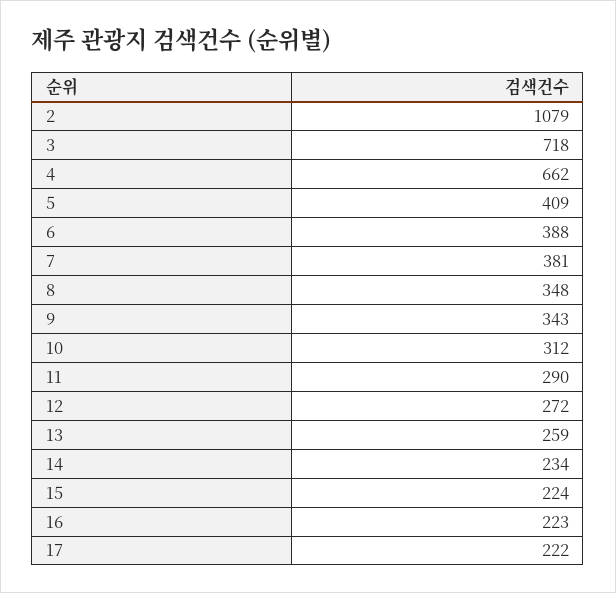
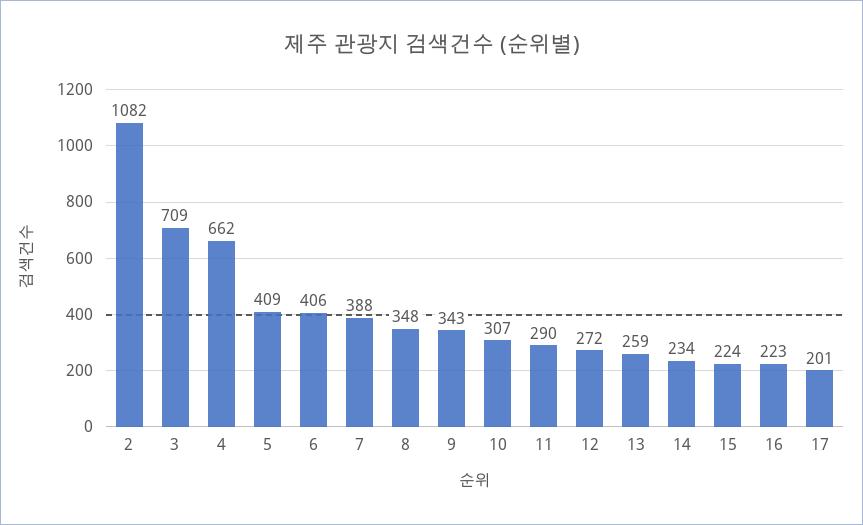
2: 1079 -> 1082
3: 718 -> 709
6: 388 -> 406
7: 381 -> 388
10: 312 -> 307
17: 222 -> 201

